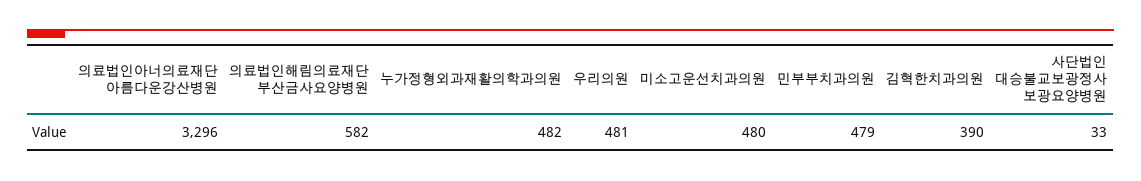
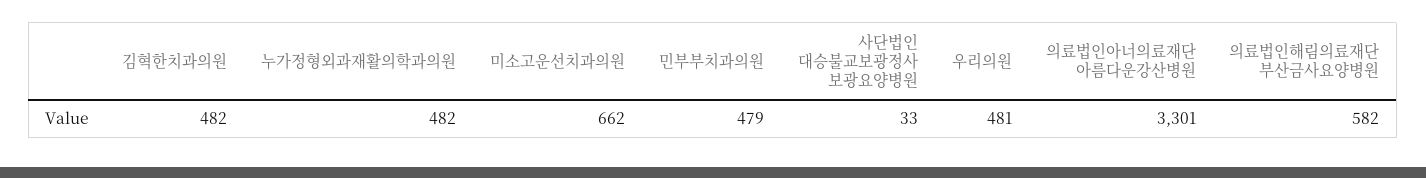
의료법인아너의료재단 아름다운강산병원: 3296 -> 3301
미소고운선치과의원: 480 -> 662
김혁한치과의원: 390 -> 482

